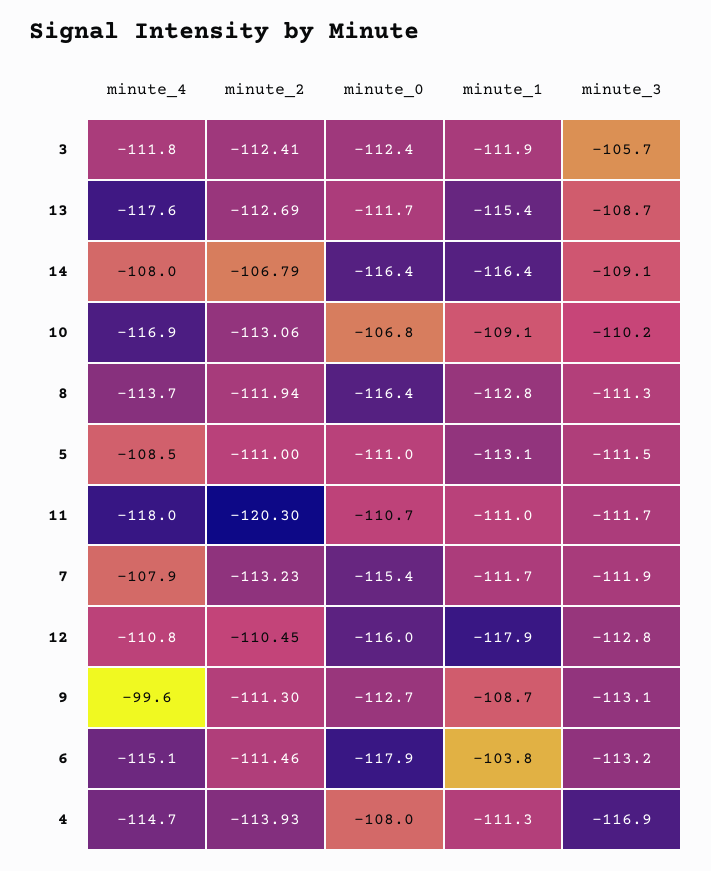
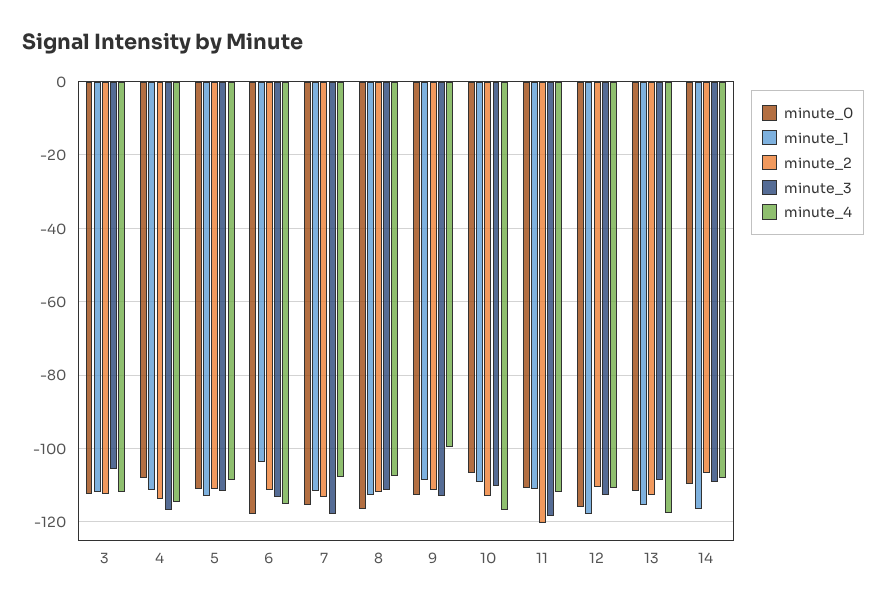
minute_0, 14: -116.4 -> -110
minute_4, 8: -113.7 -> -108
minute_4, 11: -118 -> -112
minute_3, 11: -111.7 -> -118
minute_3, 7: -111.9 -> -118

